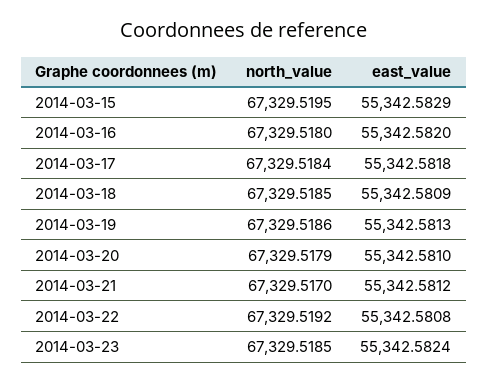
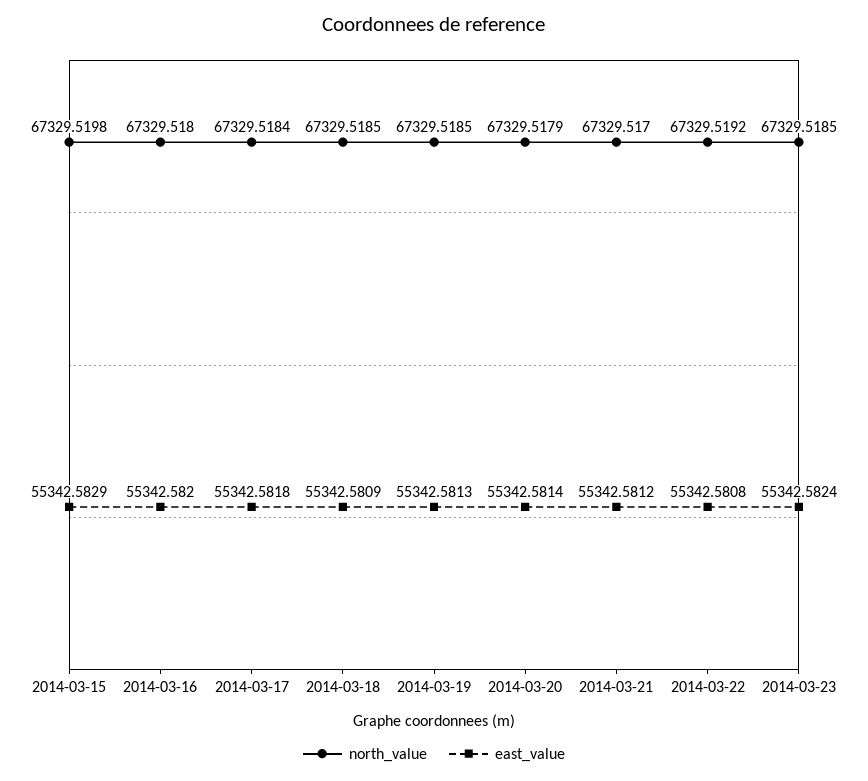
north_value, 2014-03-15: 67329.5195 -> 67329.5198
north_value, 2014-03-19: 67329.5186 -> 67329.5185
east_value, 2014-03-20: 55342.581 -> 55342.5814

